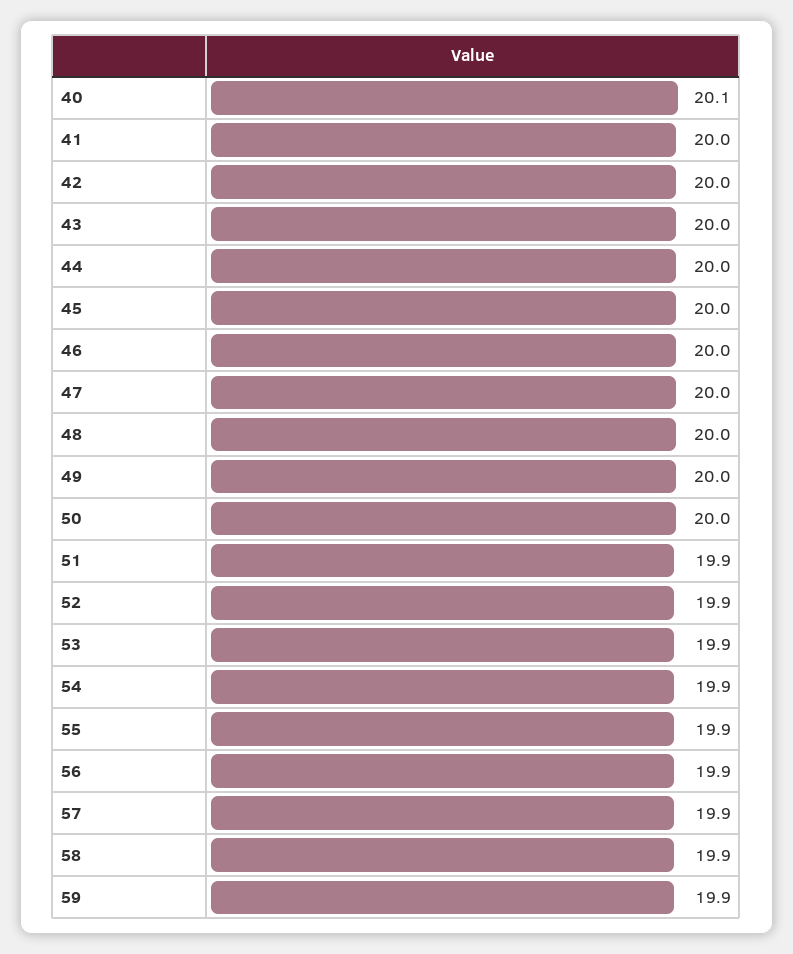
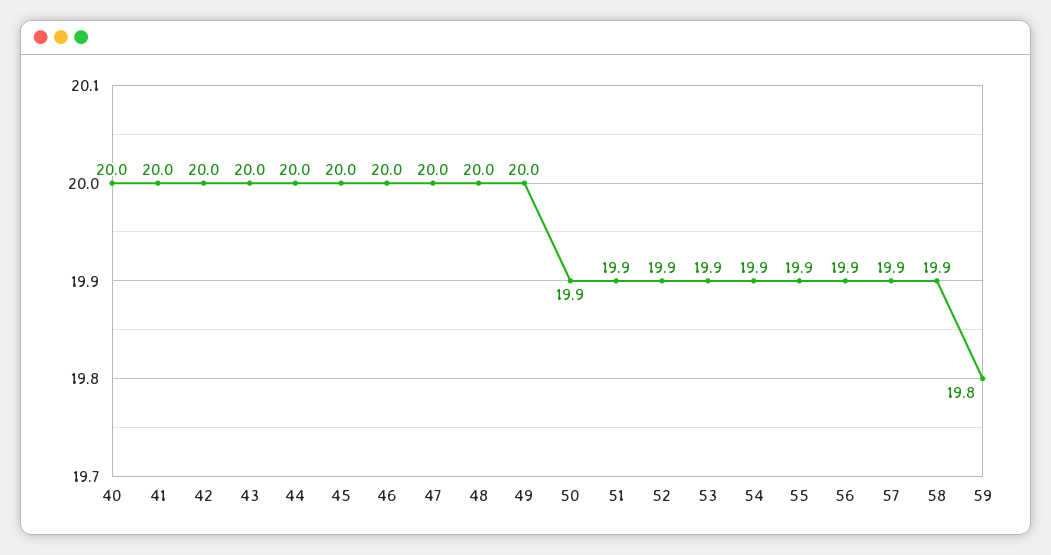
40: 20.1 -> 20
50: 20 -> 19.9
59: 19.9 -> 19.8

